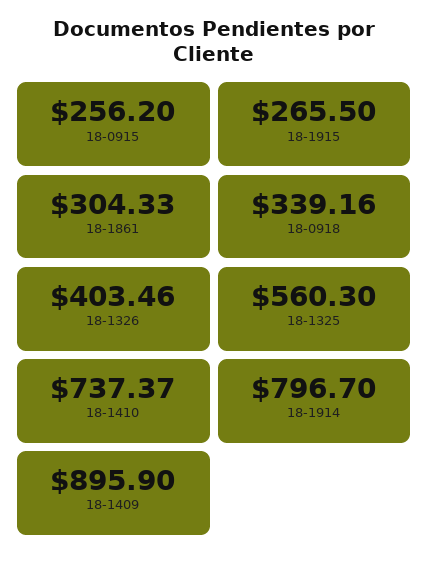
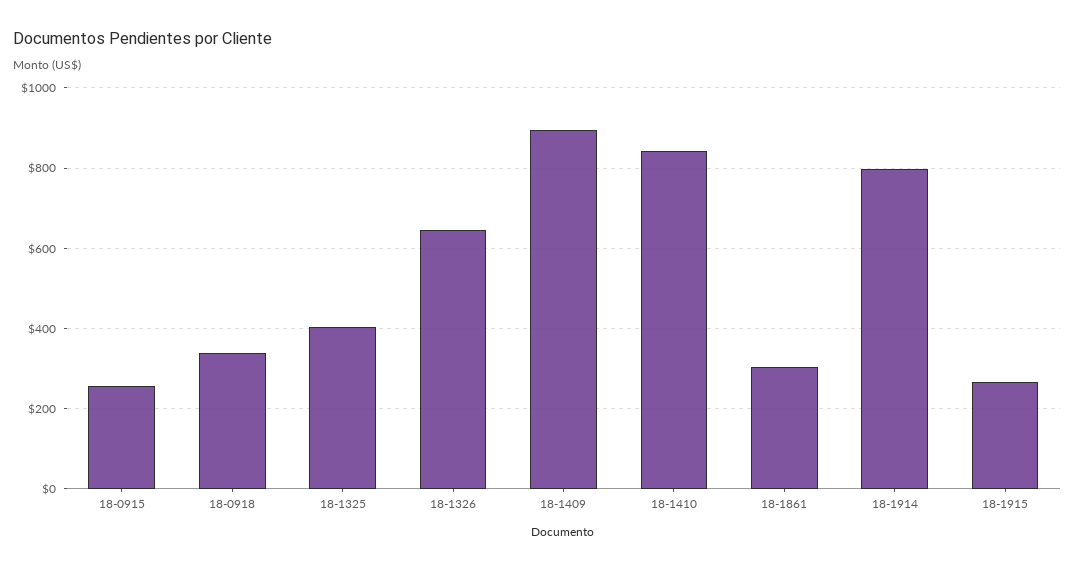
18-1326: 403.46 -> 640
18-1325: 560.3 -> 400
18-1410: 737.37 -> 840

